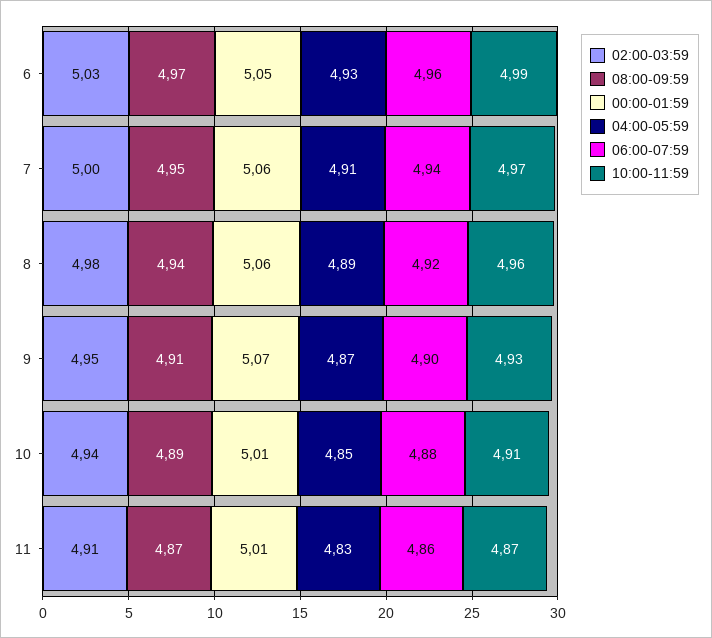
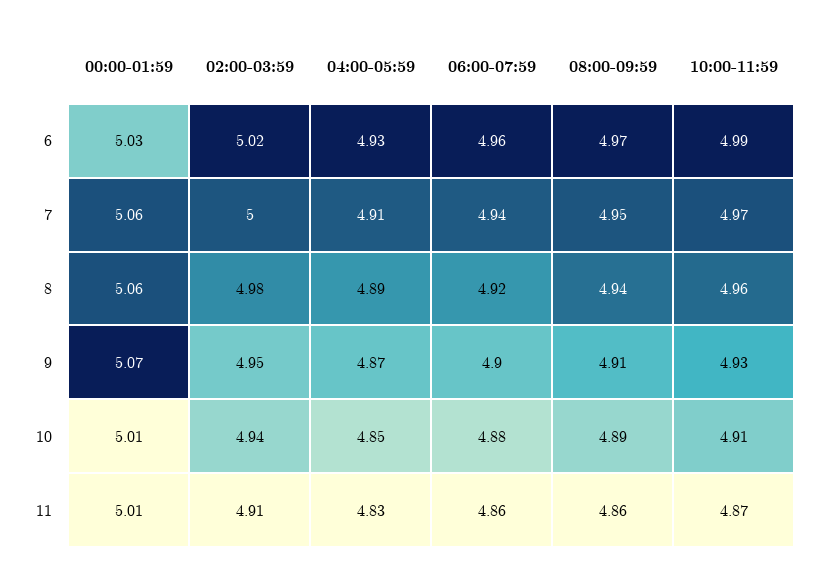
02:00-03:59, 6: 5.03 -> 5.02
00:00-01:59, 6: 5.05 -> 5.03
08:00-09:59, 11: 4.87 -> 4.86

